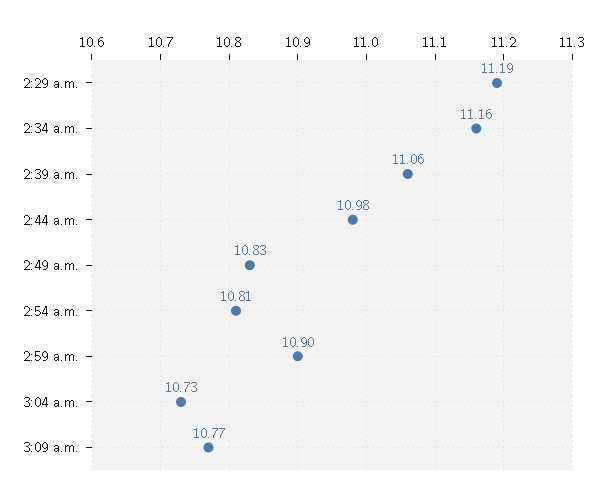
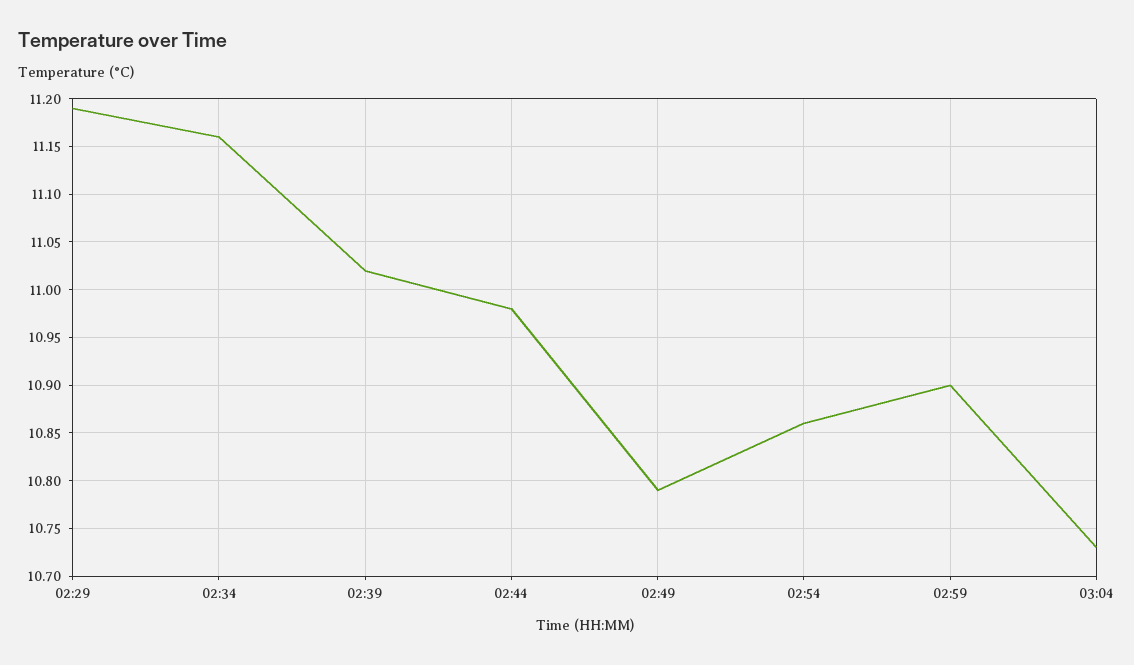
2:39 a.m.: 11.06 -> 11.02
2:49 a.m.: 10.83 -> 10.79
2:54 a.m.: 10.81 -> 10.86
3:09 a.m.: 10.77 -> none

